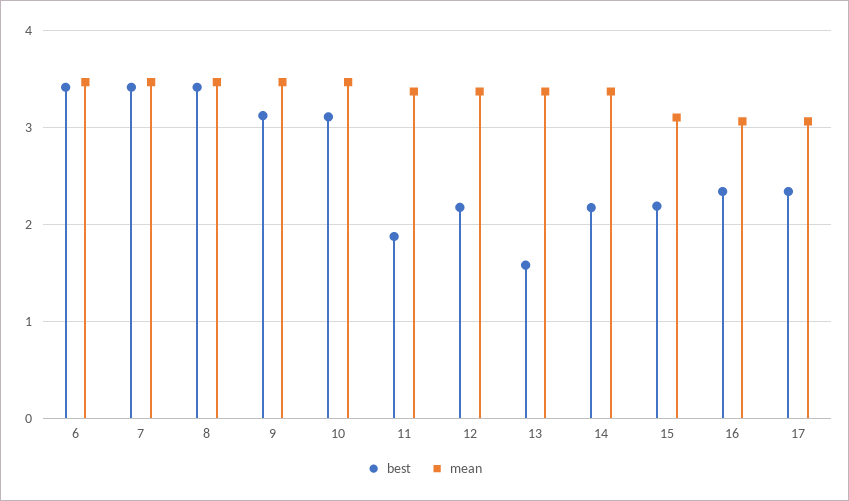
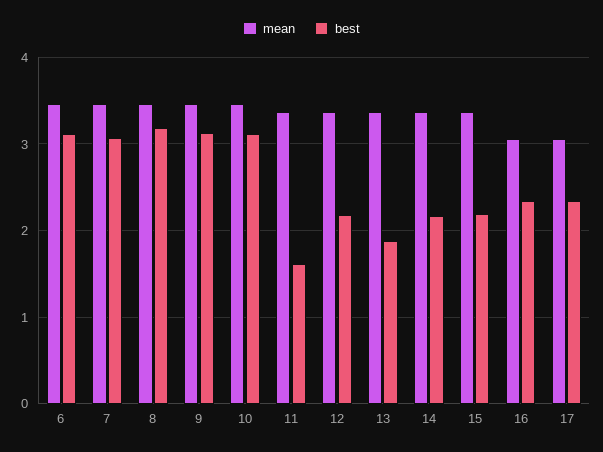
best, 6: 3.4 -> 3.1
best, 7: 3.4 -> 3.1
best, 8: 3.4 -> 3.2
best, 11: 1.9 -> 1.6
best, 13: 1.6 -> 1.9
mean, 15: 3.1 -> 3.4

